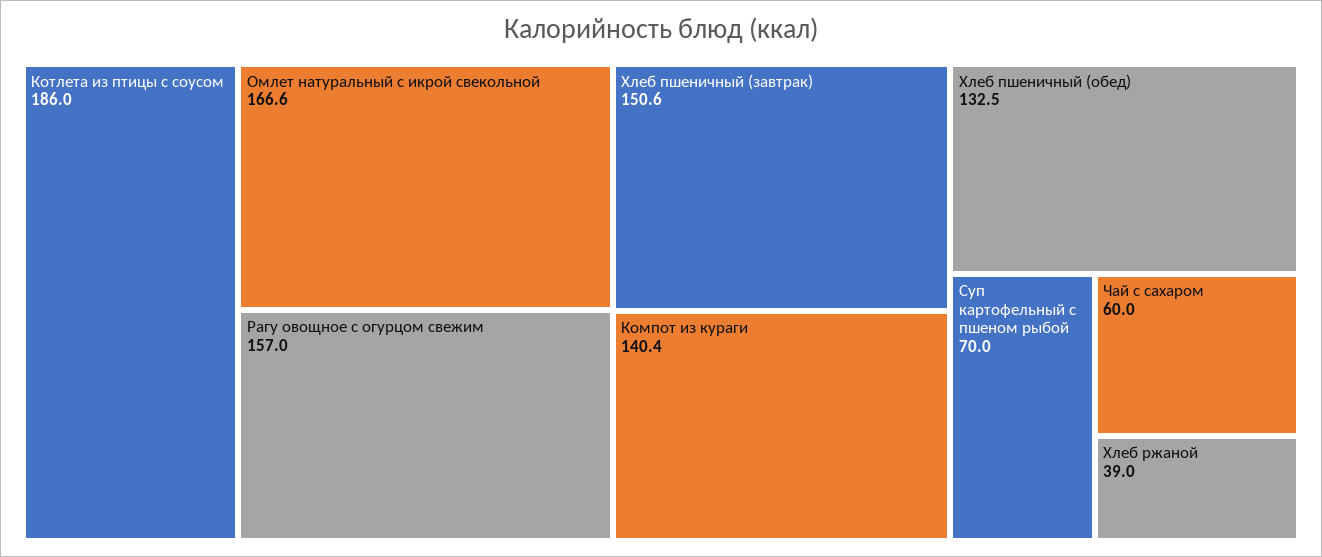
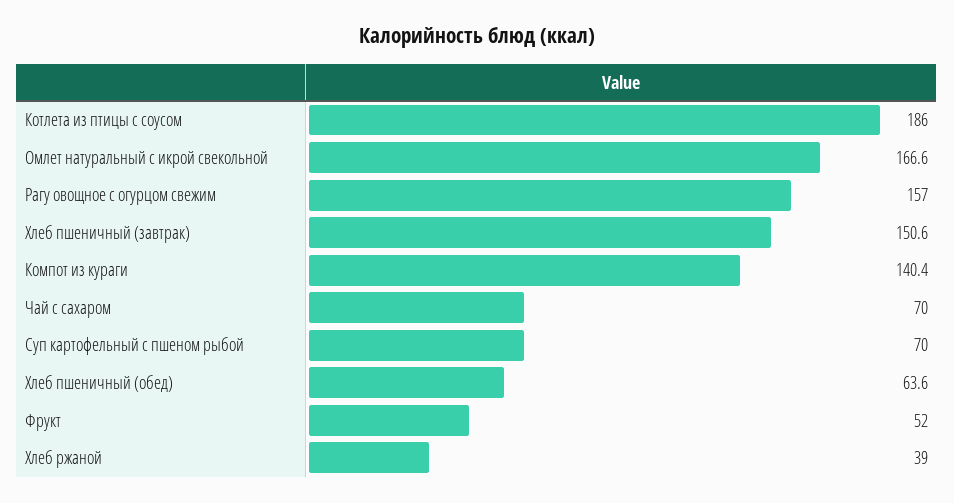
Хлеб пшеничный (обед): 132.5 -> 63.6
Чай с сахаром: 60 -> 70
Фрукт: none -> 52

